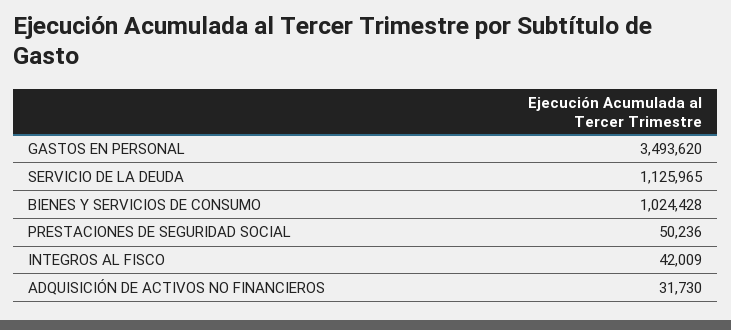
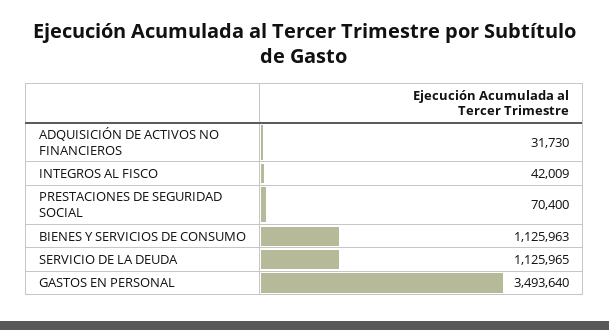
GASTOS EN PERSONAL: 3493620 -> 3493640
BIENES Y SERVICIOS DE CONSUMO: 1024428 -> 1125963
PRESTACIONES DE SEGURIDAD SOCIAL: 50236 -> 70400

